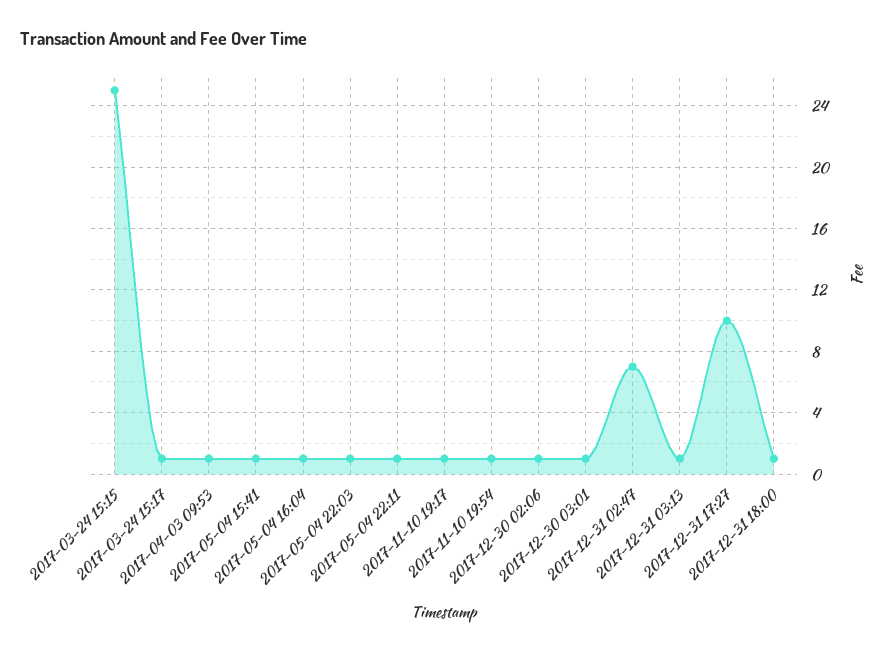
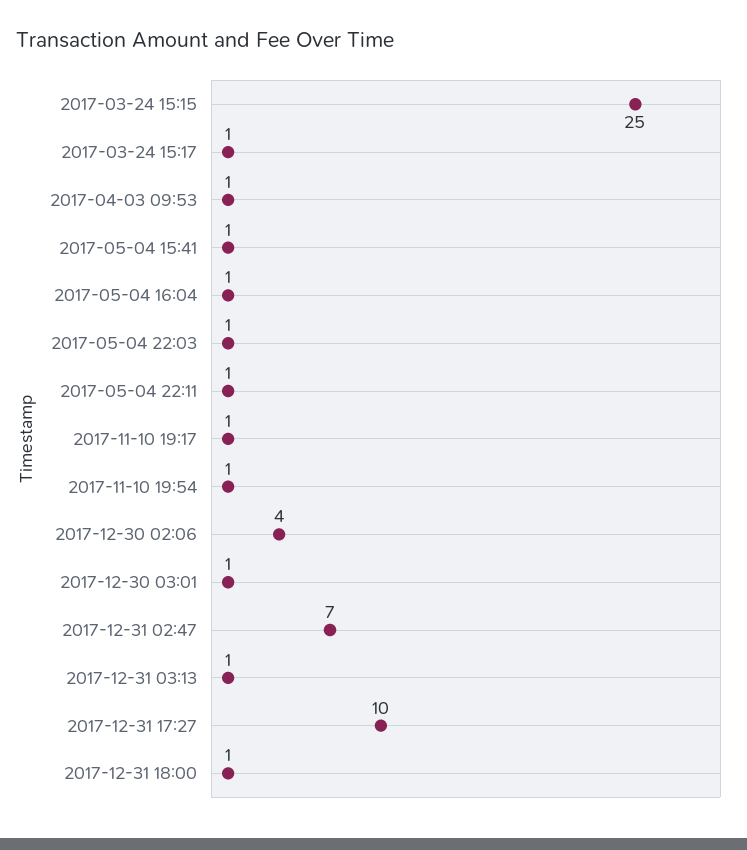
2017-12-30 02:06: 1 -> 4

